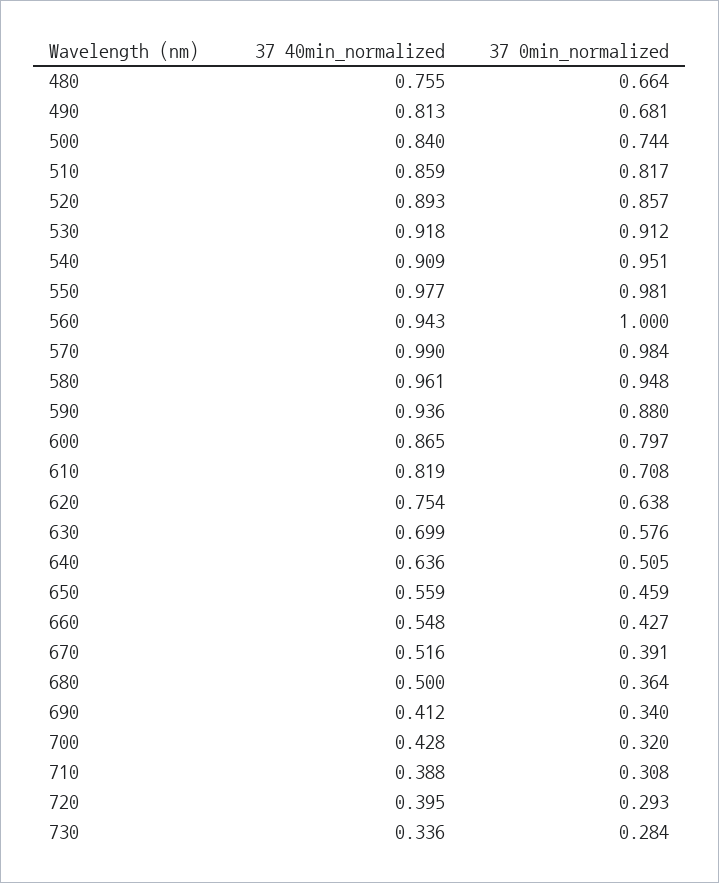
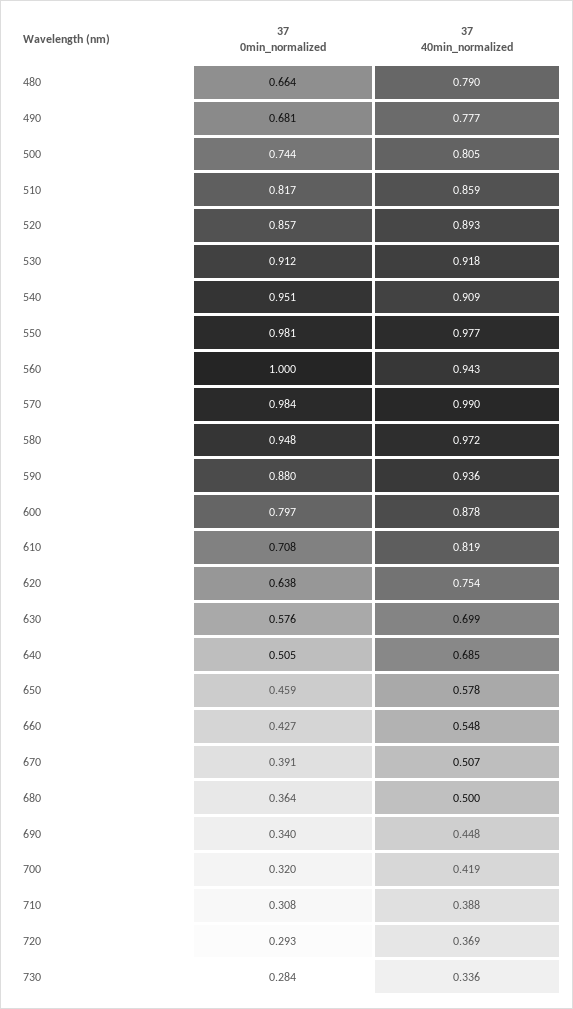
37 40min_normalized, 480: 0.755 -> 0.79
37 40min_normalized, 490: 0.813 -> 0.777
37 40min_normalized, 500: 0.84 -> 0.805
37 40min_normalized, 580: 0.961 -> 0.972
37 40min_normalized, 600: 0.865 -> 0.878
37 40min_normalized, 640: 0.636 -> 0.685
37 40min_normalized, 650: 0.559 -> 0.578
37 40min_normalized, 670: 0.516 -> 0.507
37 40min_normalized, 690: 0.412 -> 0.448
37 40min_normalized, 700: 0.428 -> 0.419
37 40min_normalized, 720: 0.395 -> 0.369

